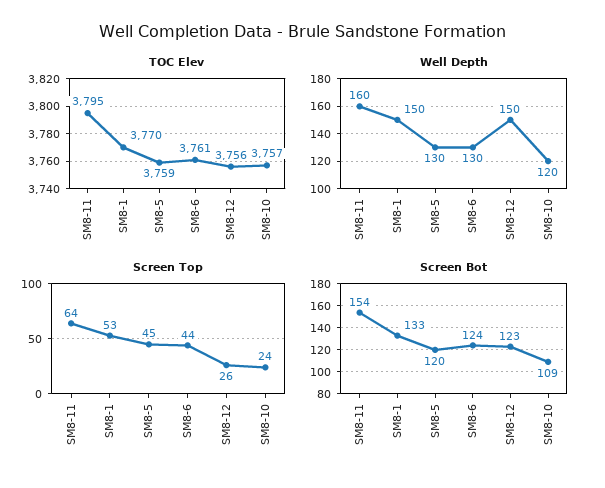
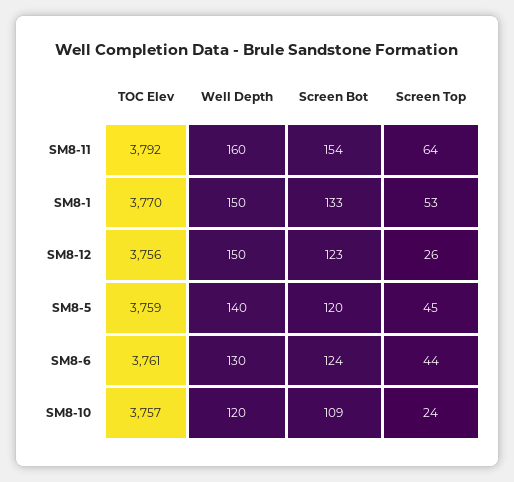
TOC Elev, SM8-11: 3795 -> 3792
Well Depth, SM8-5: 130 -> 140

